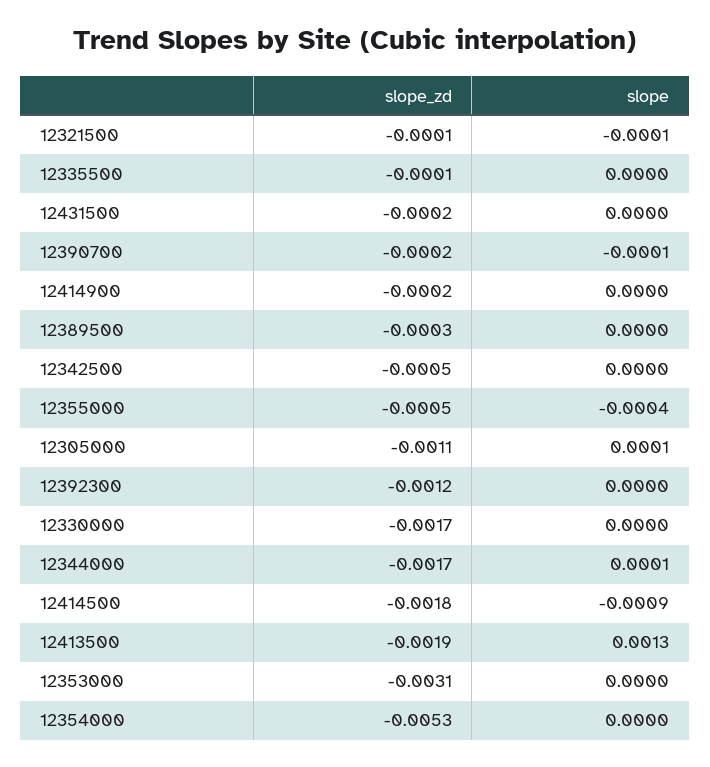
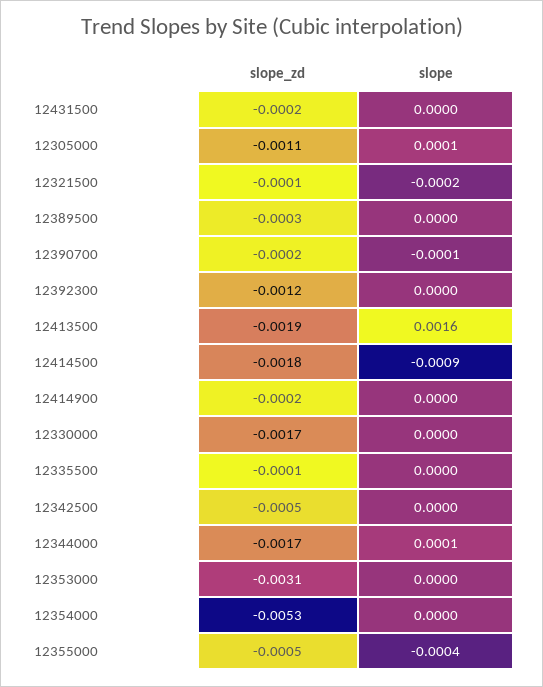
slope, 12321500: -0.0001 -> -0.0002
slope, 12413500: 0.0013 -> 0.0016

